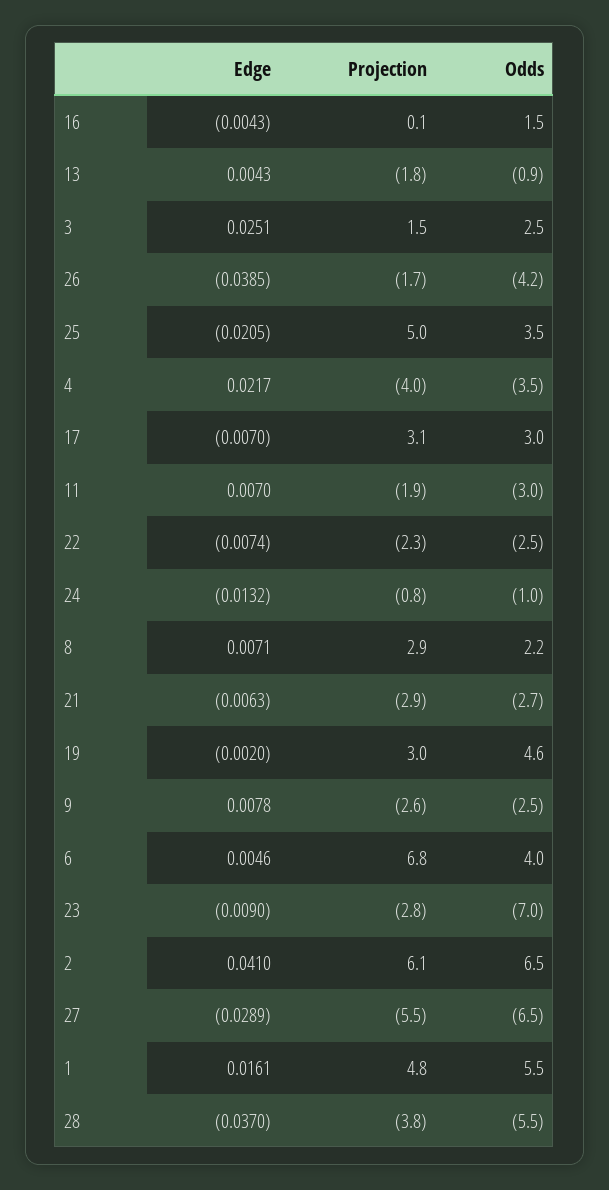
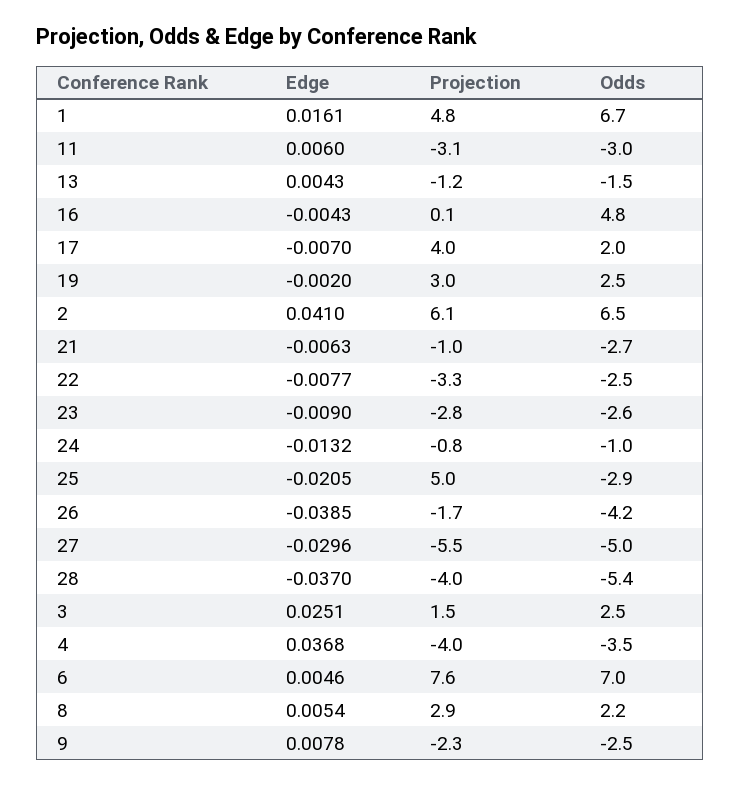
Odds, 16: 1.5 -> 4.8
Projection, 13: -1.8 -> -1.2
Odds, 13: -0.9 -> -1.5
Odds, 25: 3.5 -> -2.9
Edge, 4: 0.0217 -> 0.0368
Projection, 17: 3.1 -> 4
Odds, 17: 3 -> 2
Edge, 11: 0.007 -> 0.006
Projection, 11: -1.9 -> -3.1
Edge, 22: -0.0074 -> -0.0077
Projection, 22: -2.3 -> -3.3
Edge, 8: 0.0071 -> 0.0054
Projection, 21: -2.9 -> -1
Odds, 19: 4.6 -> 2.5
Projection, 9: -2.6 -> -2.3
Projection, 6: 6.8 -> 7.6
Odds, 6: 4 -> 7
Odds, 23: -7 -> -2.6
Edge, 27: -0.0289 -> -0.0296
Odds, 27: -6.5 -> -5
Odds, 1: 5.5 -> 6.7
Projection, 28: -3.8 -> -4
Odds, 28: -5.5 -> -5.4

